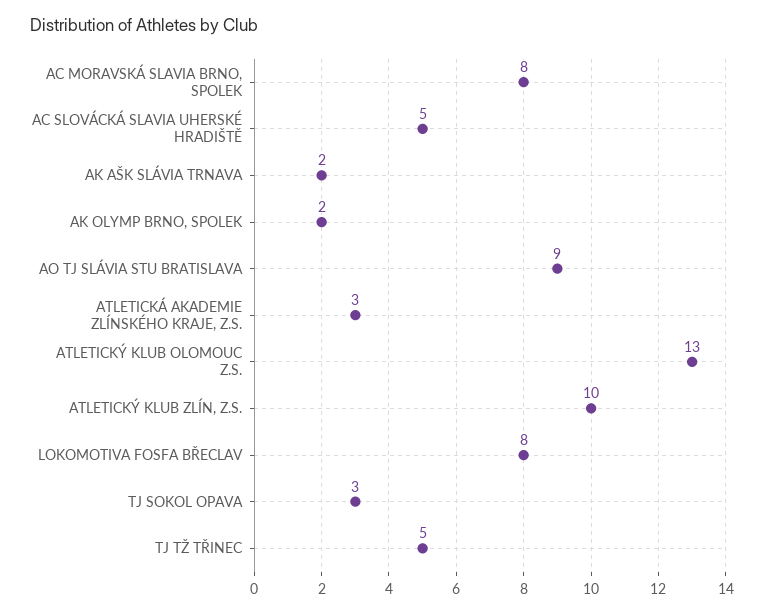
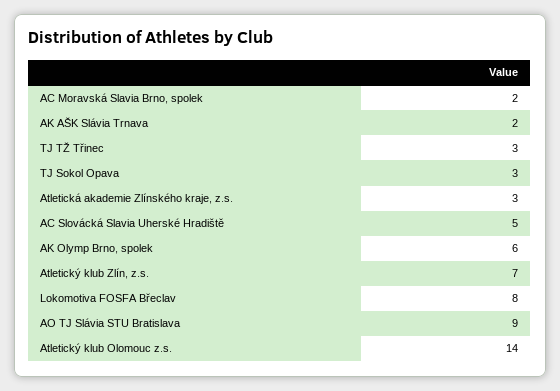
AC MORAVSKÁ SLAVIA BRNO, SPOLEK: 8 -> 2
AK OLYMP BRNO, SPOLEK: 2 -> 6
ATLETICKÝ KLUB OLOMOUC Z.S.: 13 -> 14
ATLETICKÝ KLUB ZLÍN, Z.S.: 10 -> 7
TJ TŽ TŘINEC: 5 -> 3

